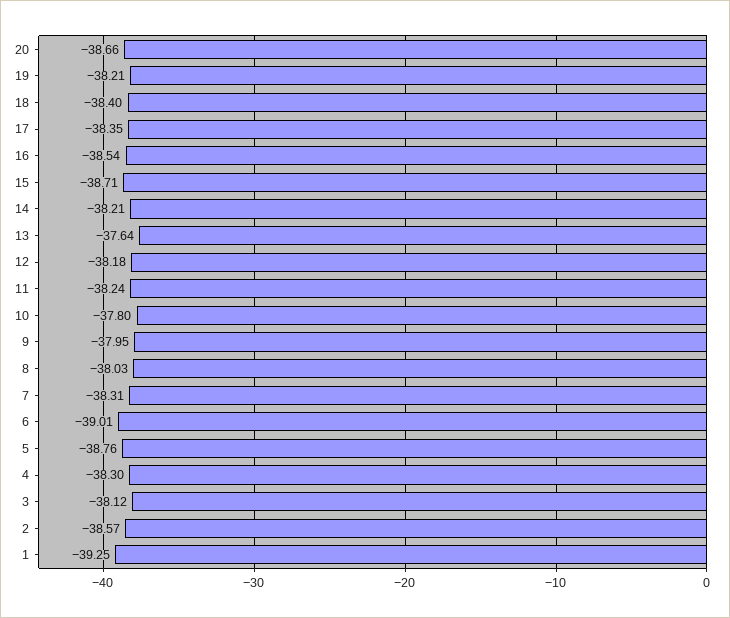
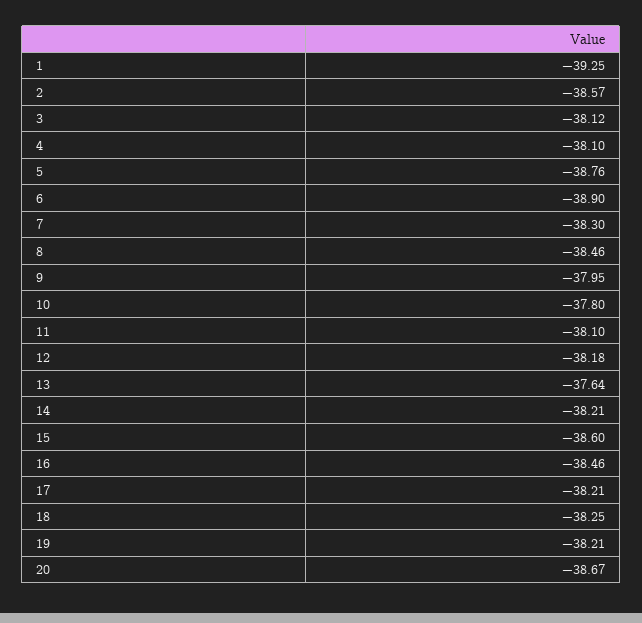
20: -38.66 -> -38.67
18: -38.4 -> -38.25
17: -38.35 -> -38.21
16: -38.54 -> -38.46
15: -38.71 -> -38.6
11: -38.24 -> -38.1
8: -38.03 -> -38.46
7: -38.31 -> -38.3
6: -39.01 -> -38.9
4: -38.3 -> -38.1

